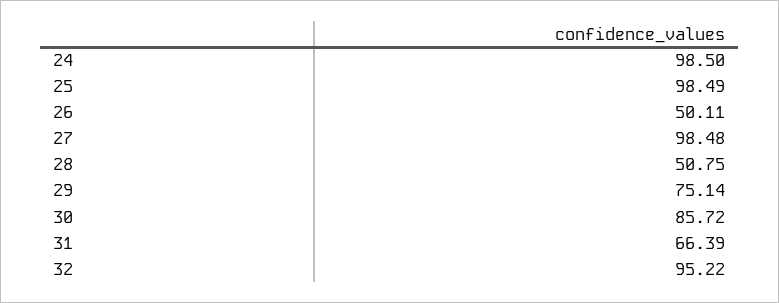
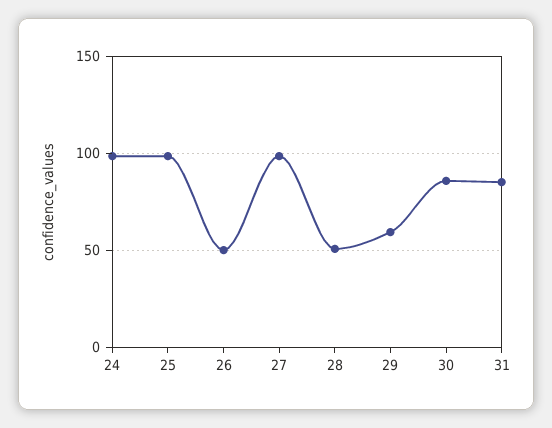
29: 75.14 -> 60
31: 66.39 -> 85
32: 95.22 -> none

